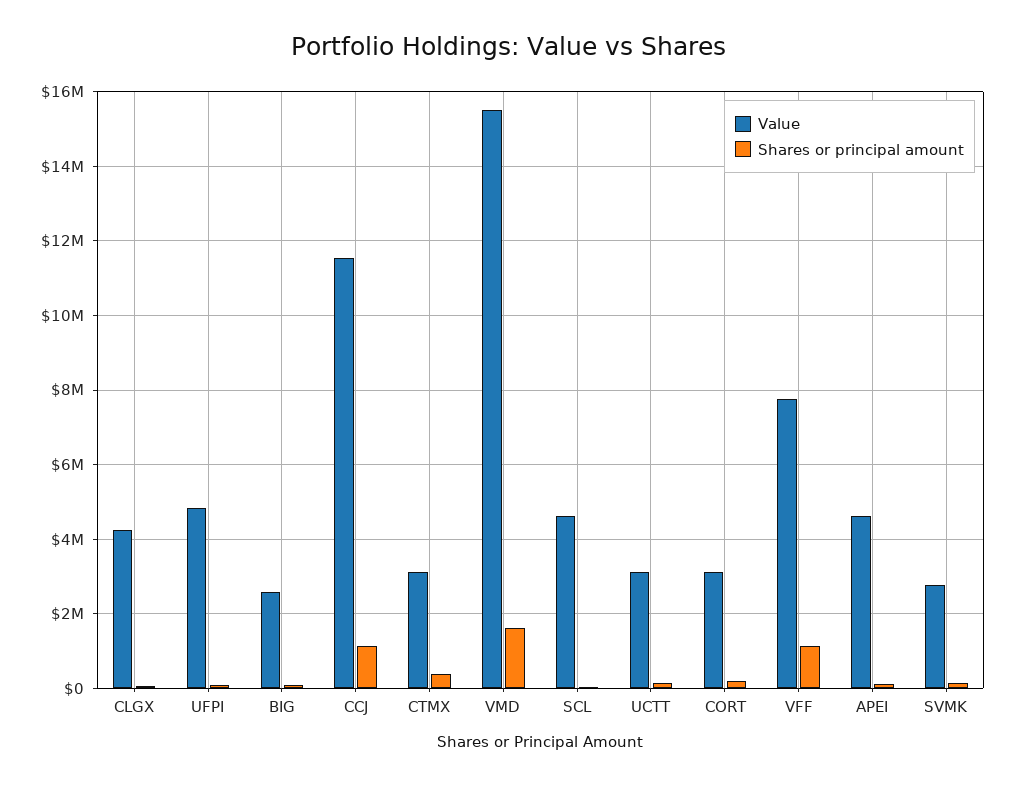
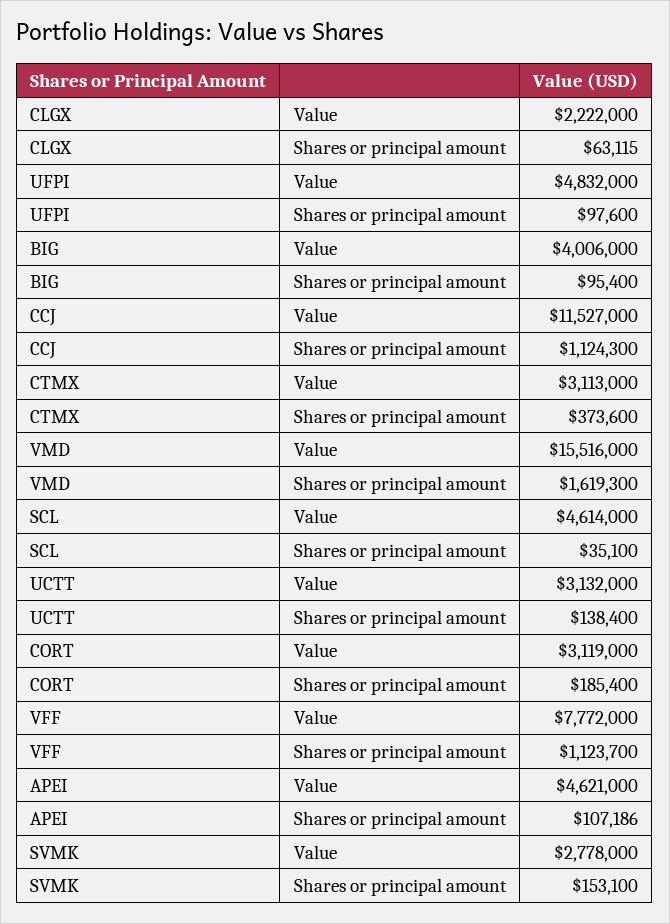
Value, CLGX: 4200000 -> 2222000
Value, BIG: 2600000 -> 4006000

